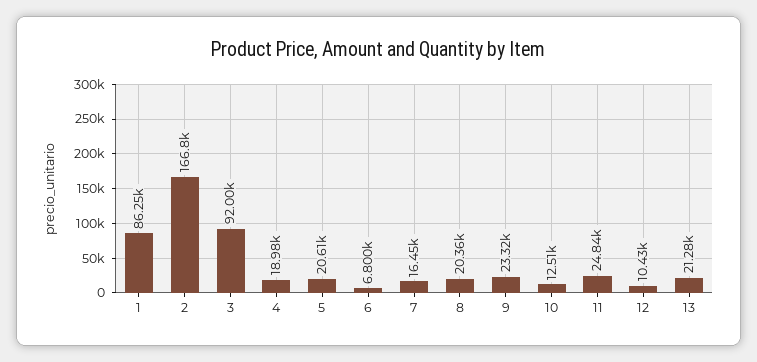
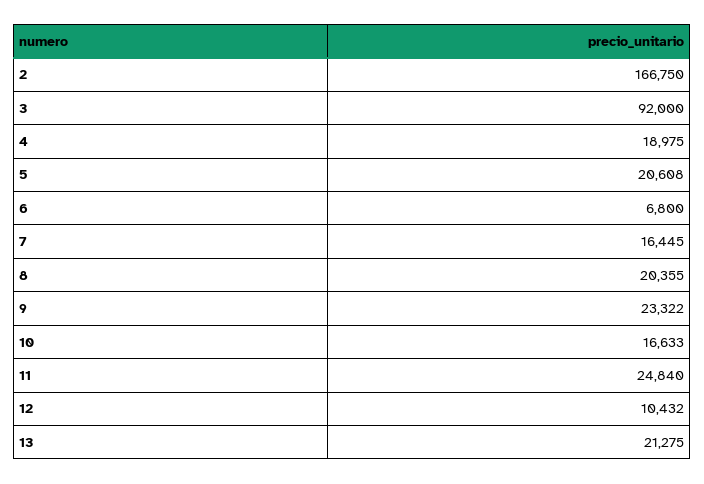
1: 86250 -> none
10: 12510 -> 16633

